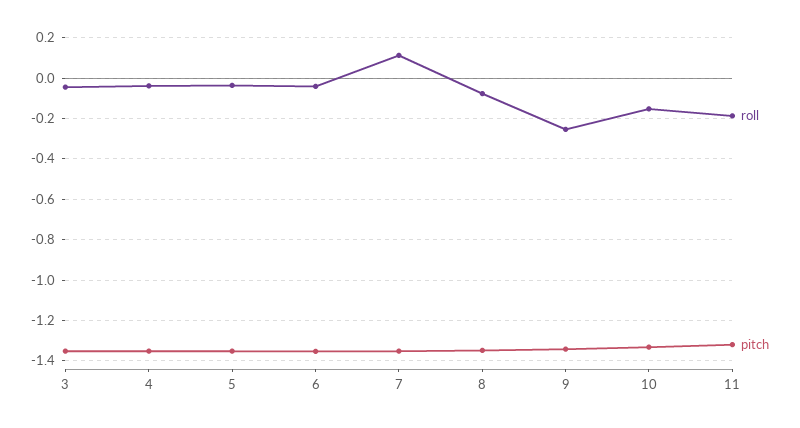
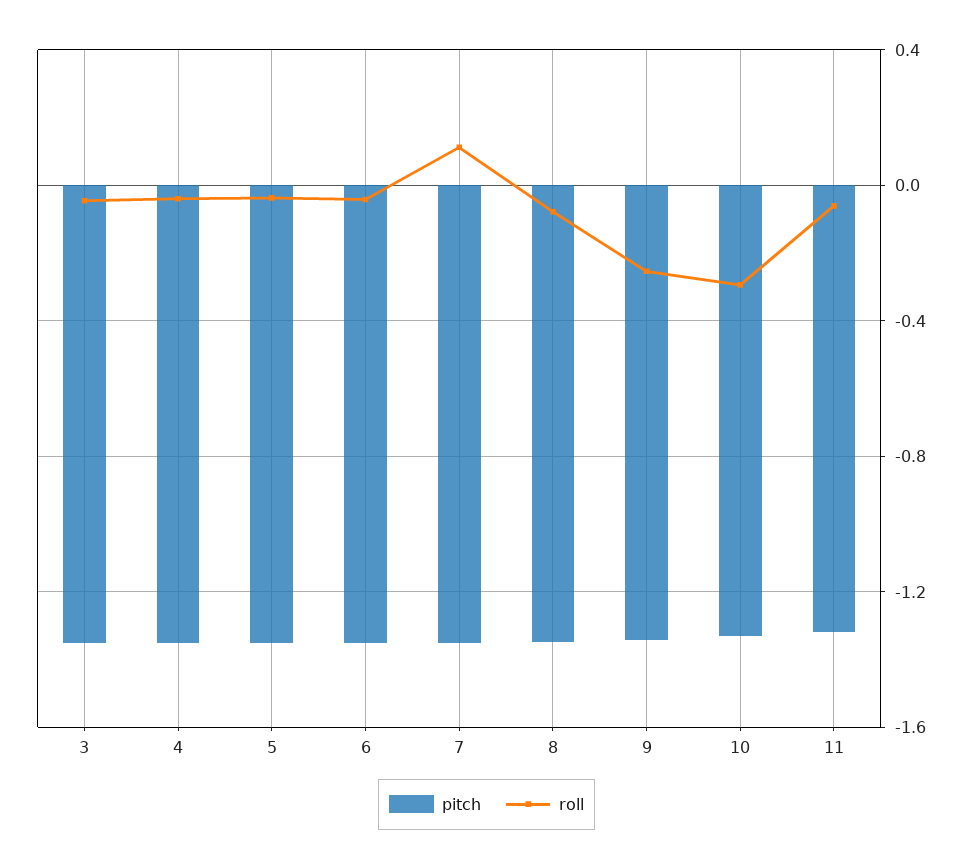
roll, 10: -0.15 -> -0.3
roll, 11: -0.2 -> -0.05

